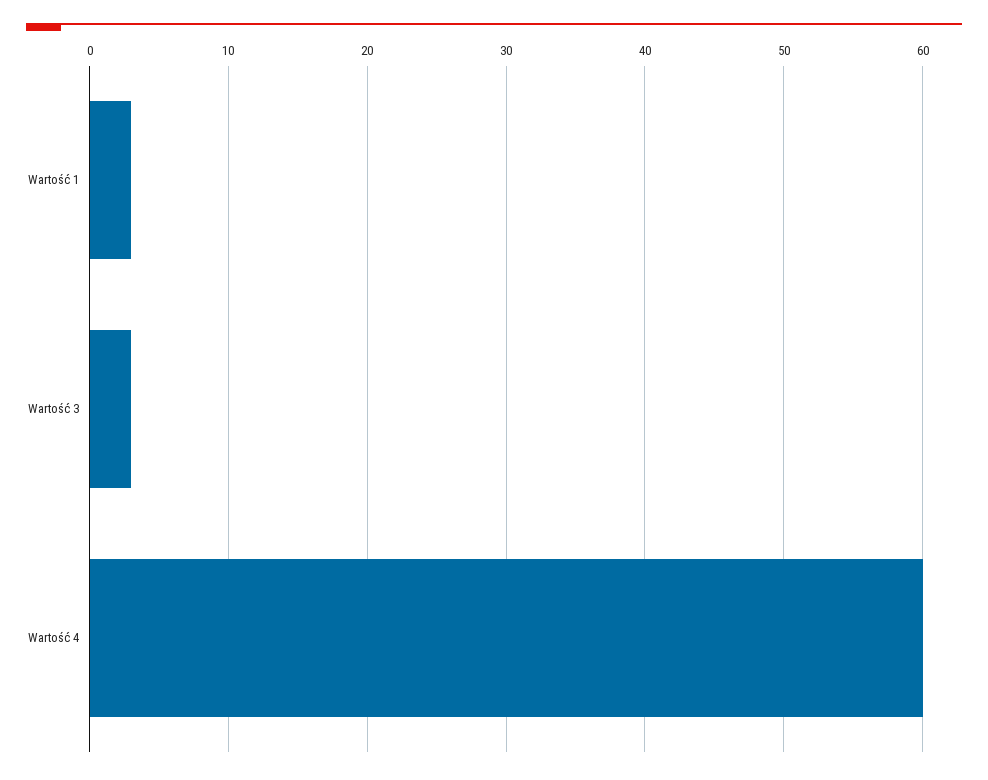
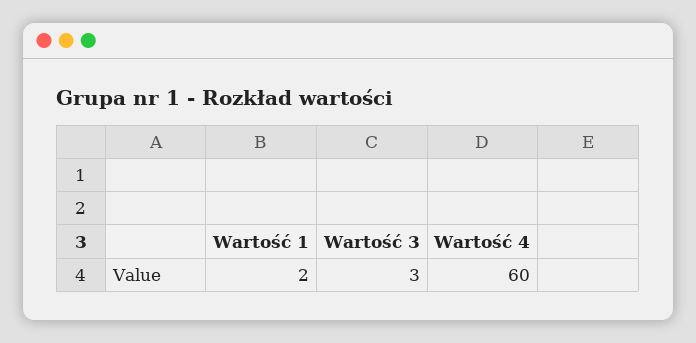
Wartość 1: 3 -> 2

